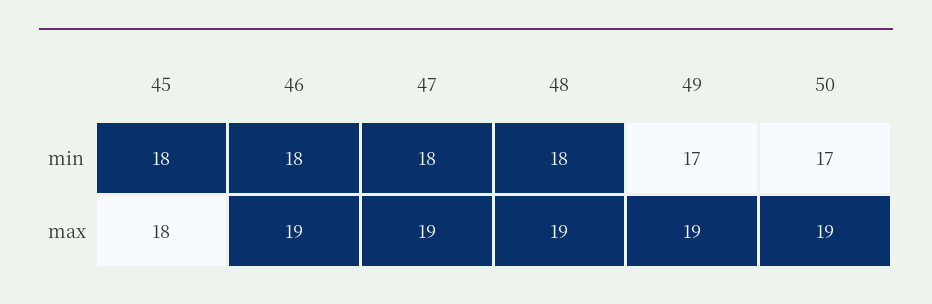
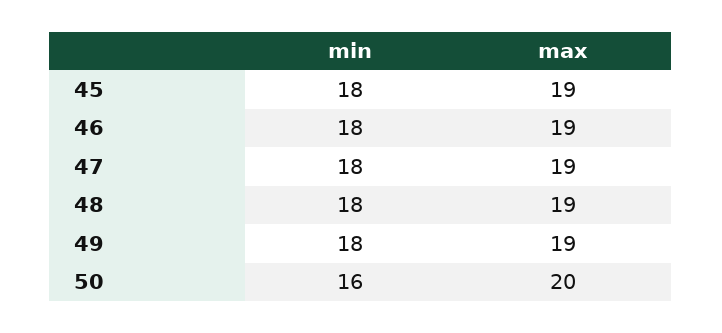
49, min: 17 -> 18
50, min: 17 -> 16
45, max: 18 -> 19
50, max: 19 -> 20

